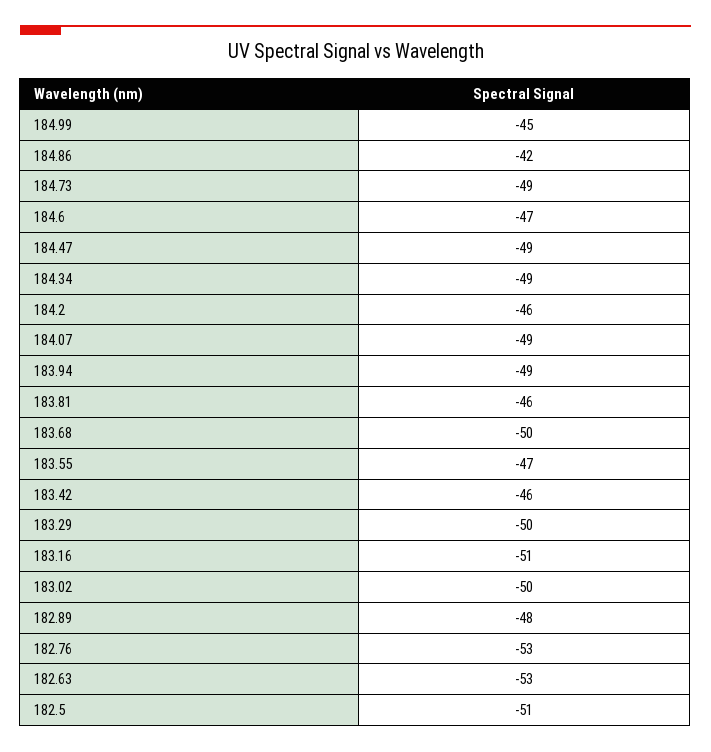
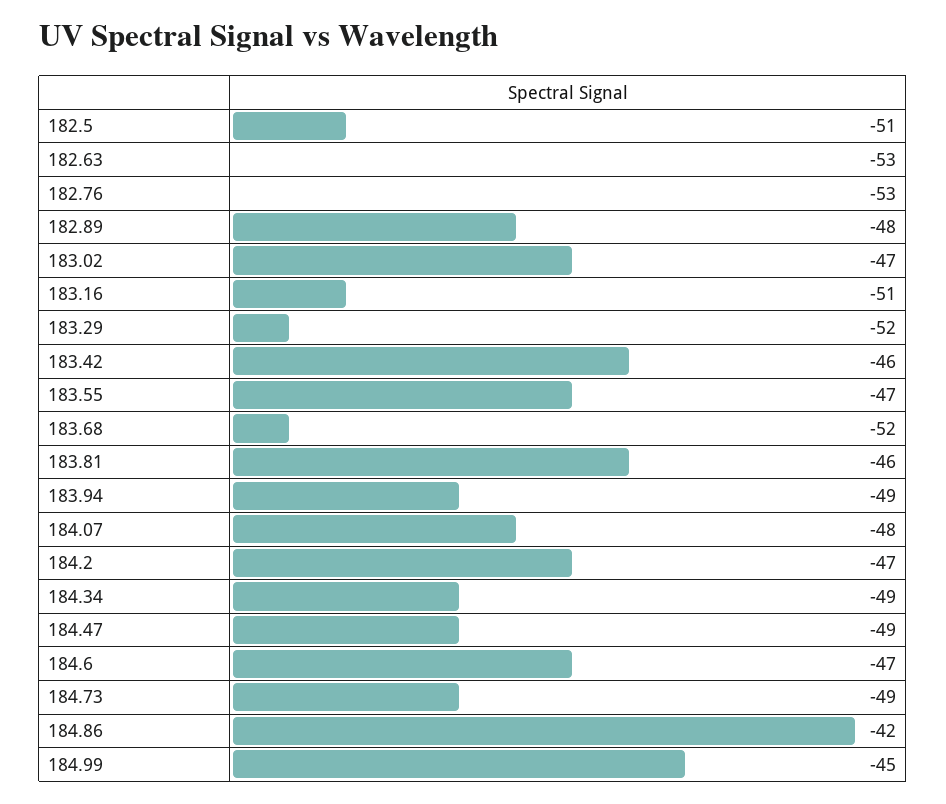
184.2: -46 -> -47
184.07: -49 -> -48
183.68: -50 -> -52
183.29: -50 -> -52
183.02: -50 -> -47

